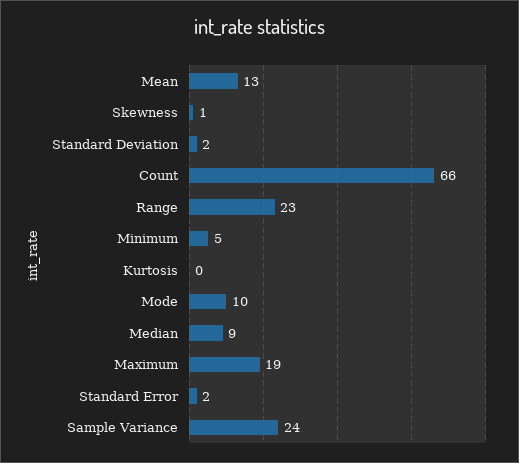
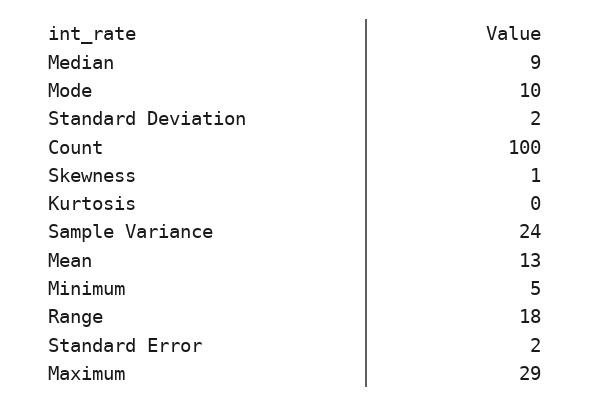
Count: 66 -> 100
Range: 23 -> 18
Maximum: 19 -> 29

